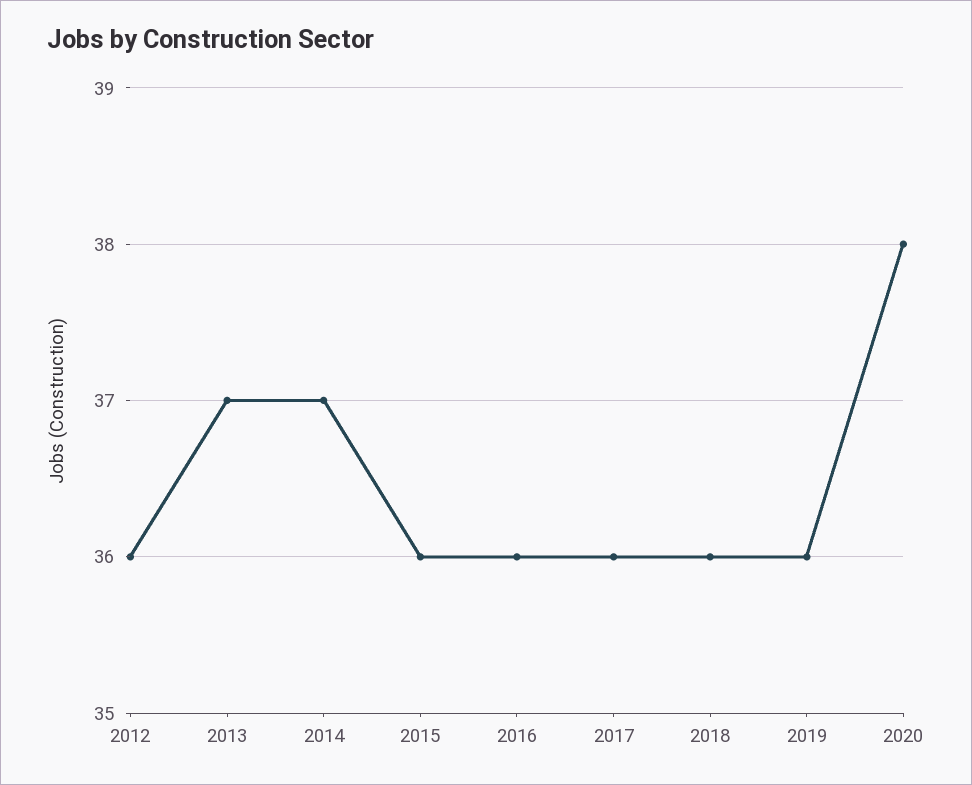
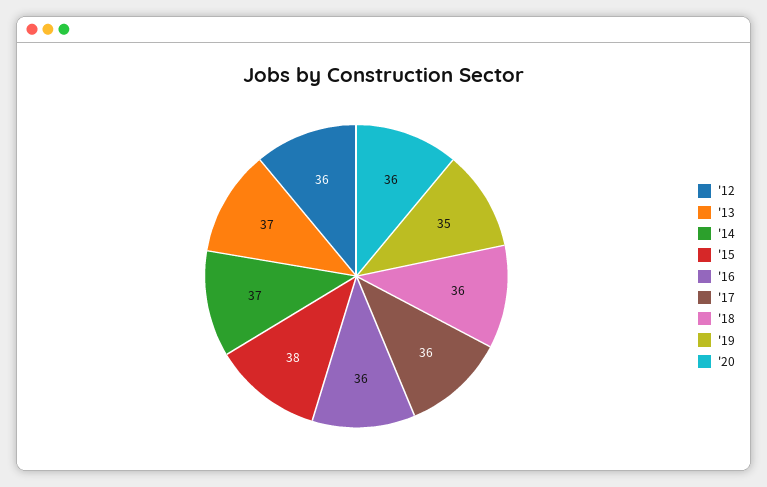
2015: 36 -> 38
2019: 36 -> 35
2020: 38 -> 36

